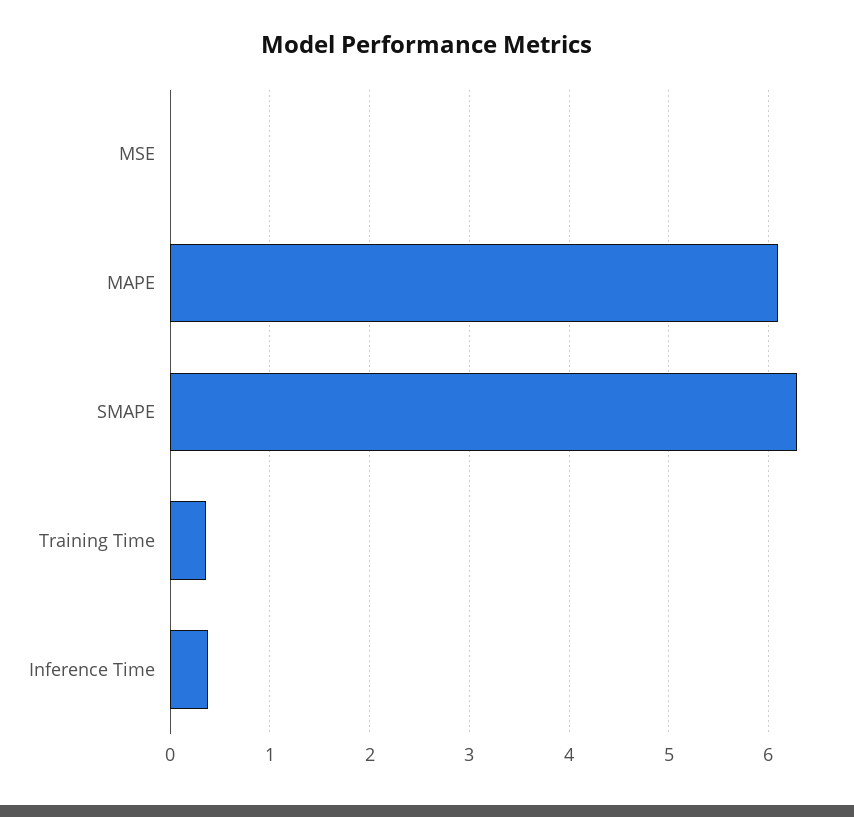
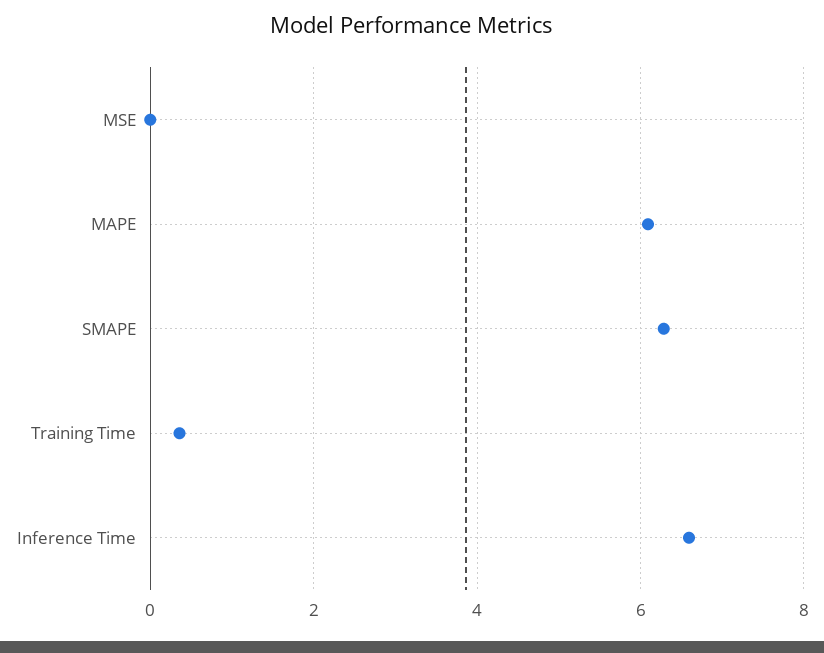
Inference Time: 0.4 -> 6.6

